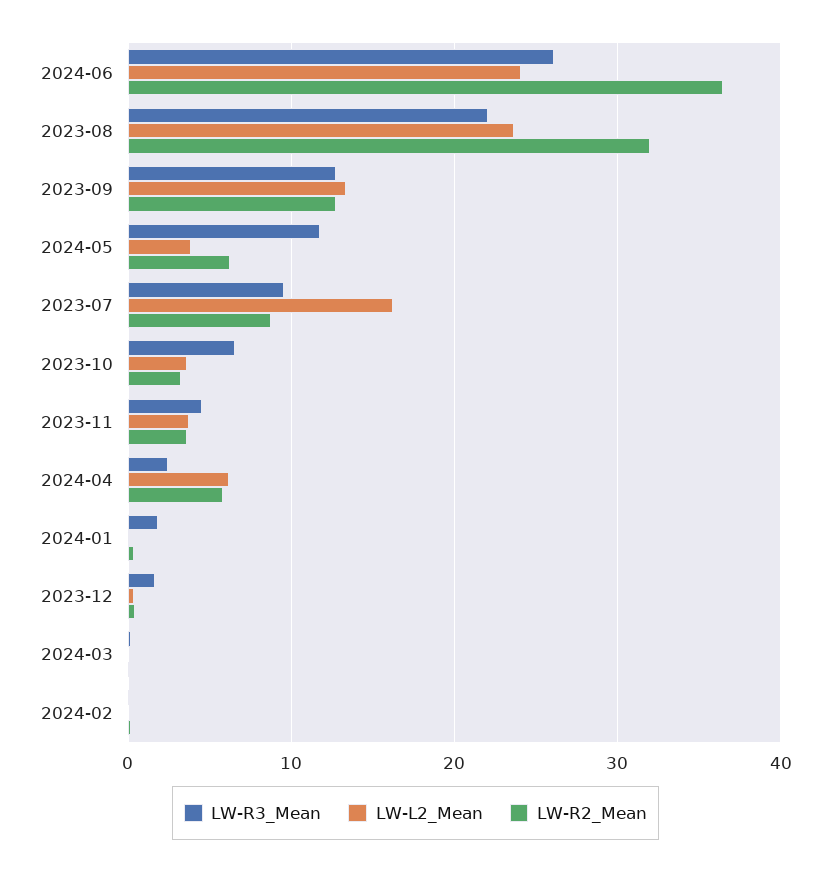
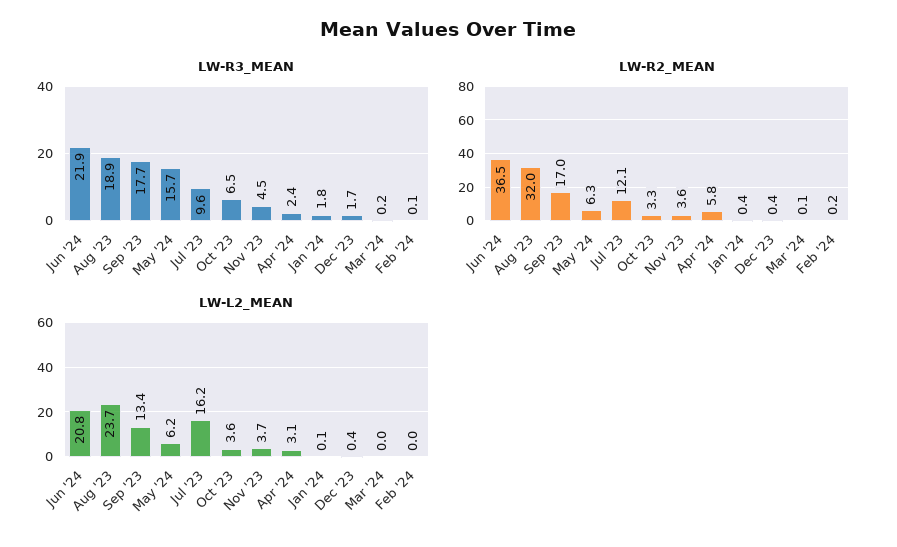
LW-R3_Mean, 2024-06: 26 -> 21.9
LW-L2_Mean, 2024-06: 24 -> 20.8
LW-R3_Mean, 2023-08: 22 -> 18.9
LW-R3_Mean, 2023-09: 13 -> 17.7
LW-R2_Mean, 2023-09: 13 -> 17
LW-R3_Mean, 2024-05: 12 -> 15.7
LW-L2_Mean, 2024-05: 4 -> 6.2
LW-R2_Mean, 2023-07: 9 -> 12.1
LW-L2_Mean, 2024-04: 6 -> 3.1

